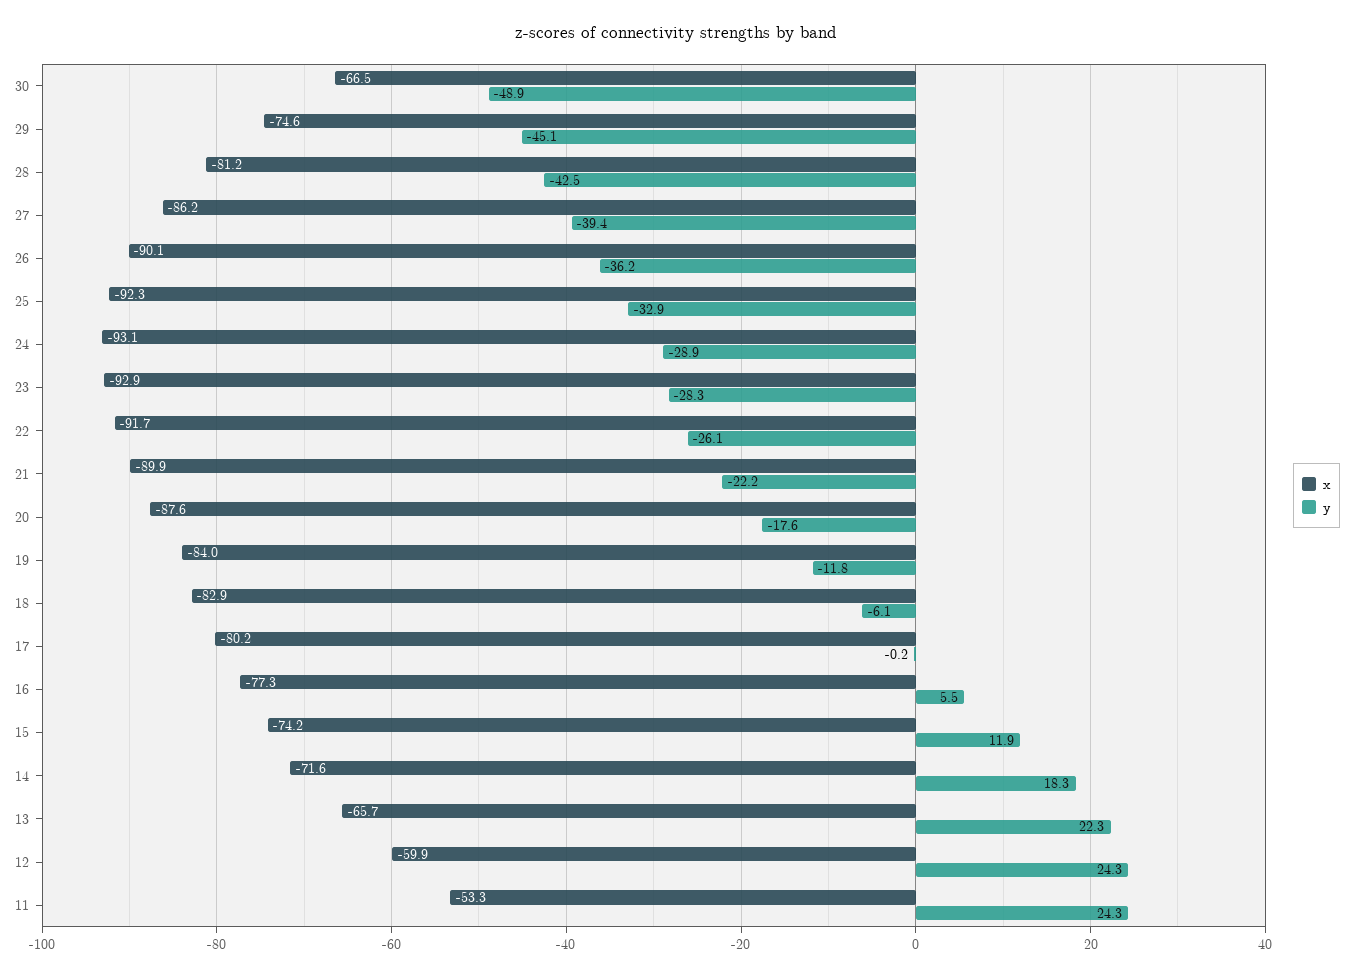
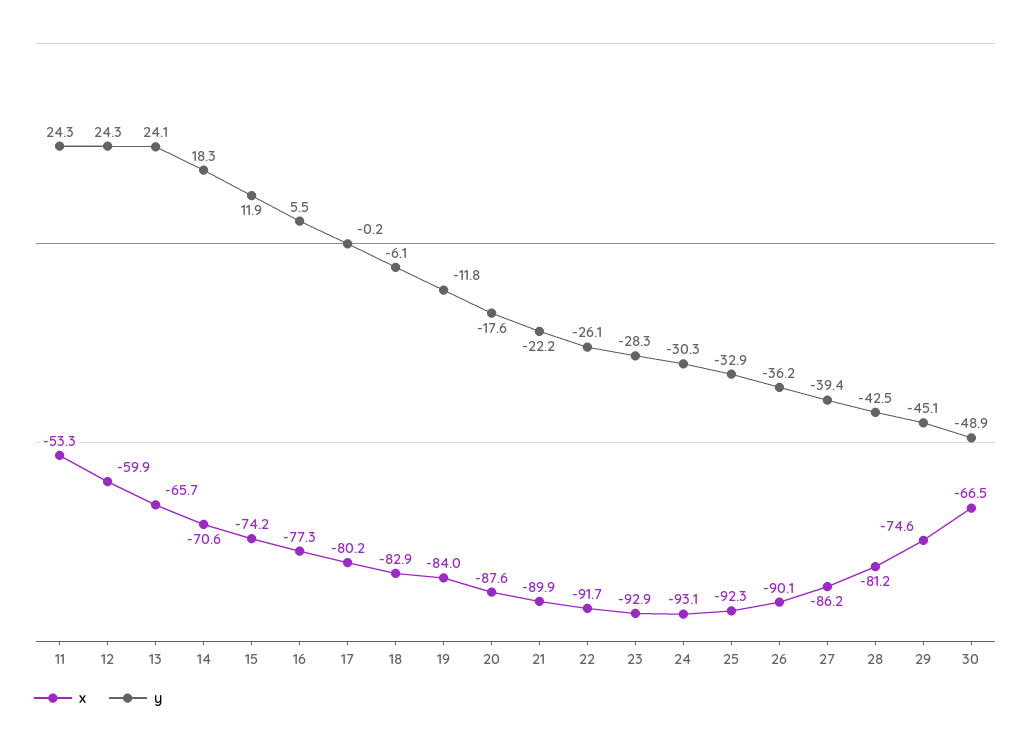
y, 24: -28.9 -> -30.3
x, 14: -71.6 -> -70.6
y, 13: 22.3 -> 24.1

